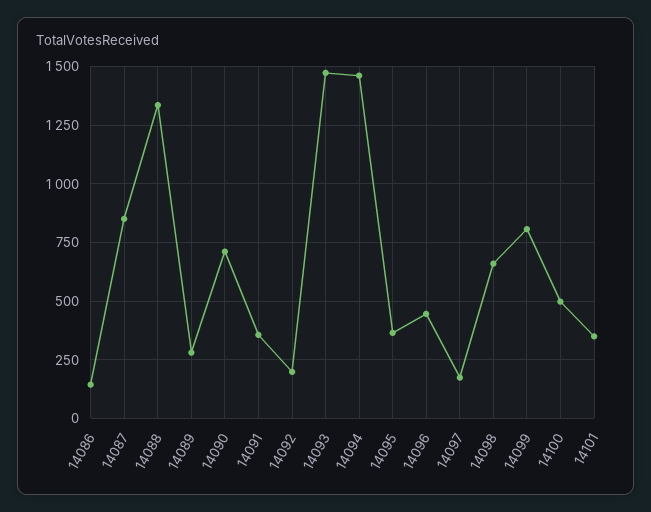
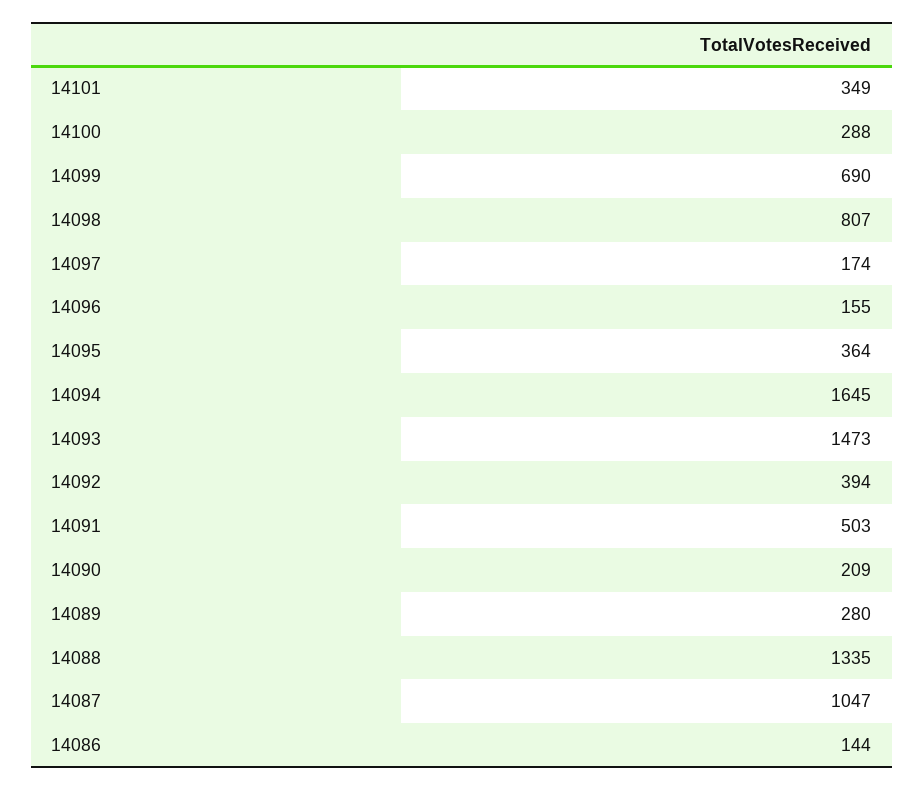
14087: 850 -> 1047
14090: 700 -> 209
14091: 350 -> 503
14092: 200 -> 394
14094: 1450 -> 1645
14096: 450 -> 155
14098: 650 -> 807
14099: 800 -> 690
14100: 500 -> 288

